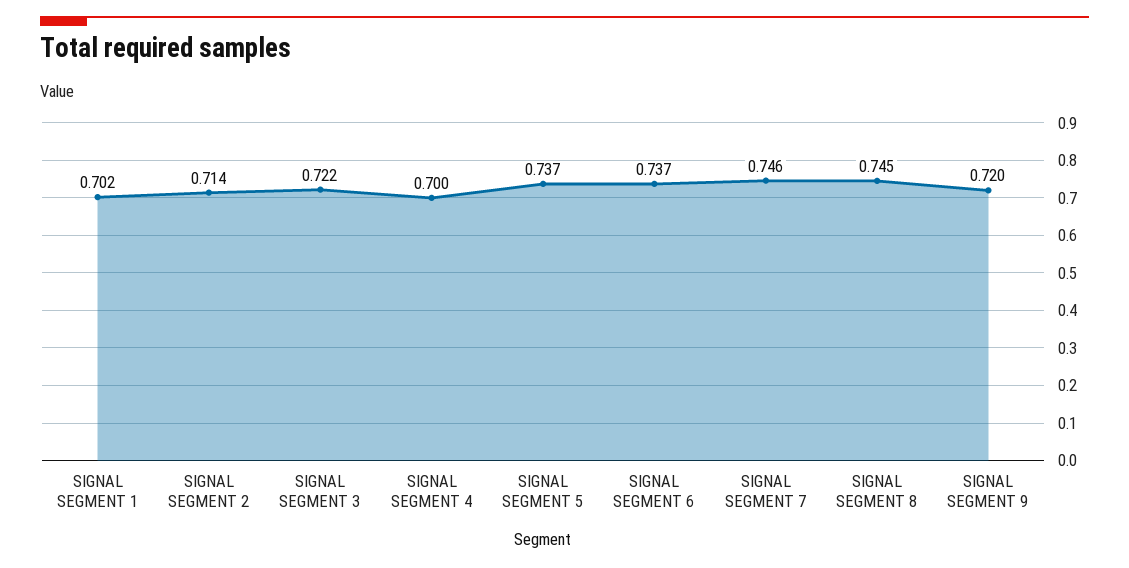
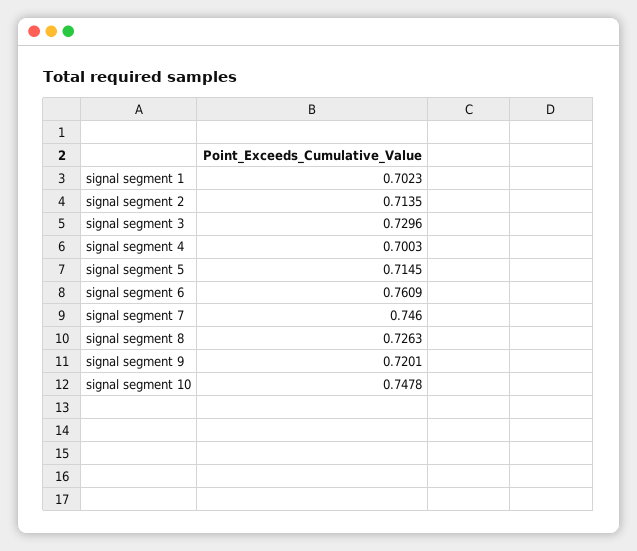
SIGNAL SEGMENT 3: 0.722 -> 0.7296
SIGNAL SEGMENT 5: 0.737 -> 0.7145
SIGNAL SEGMENT 6: 0.737 -> 0.7609
SIGNAL SEGMENT 8: 0.745 -> 0.7263
signal segment 10: none -> 0.7478

